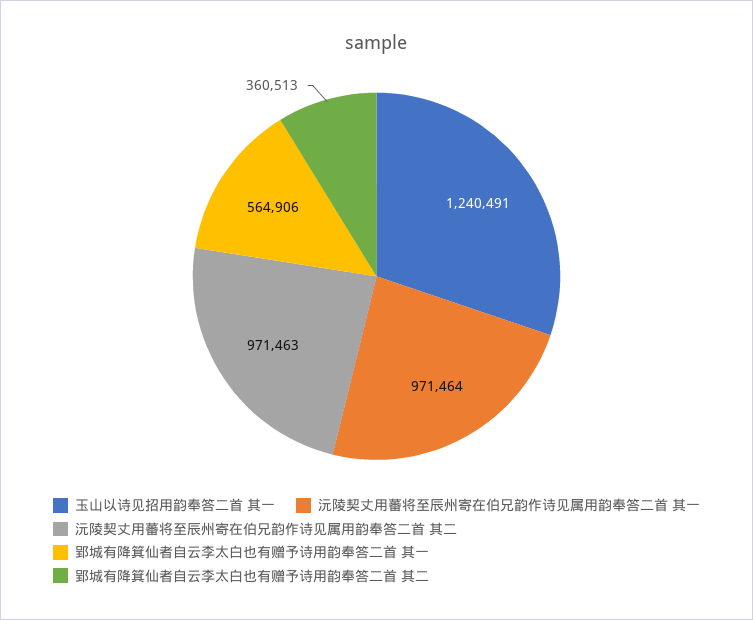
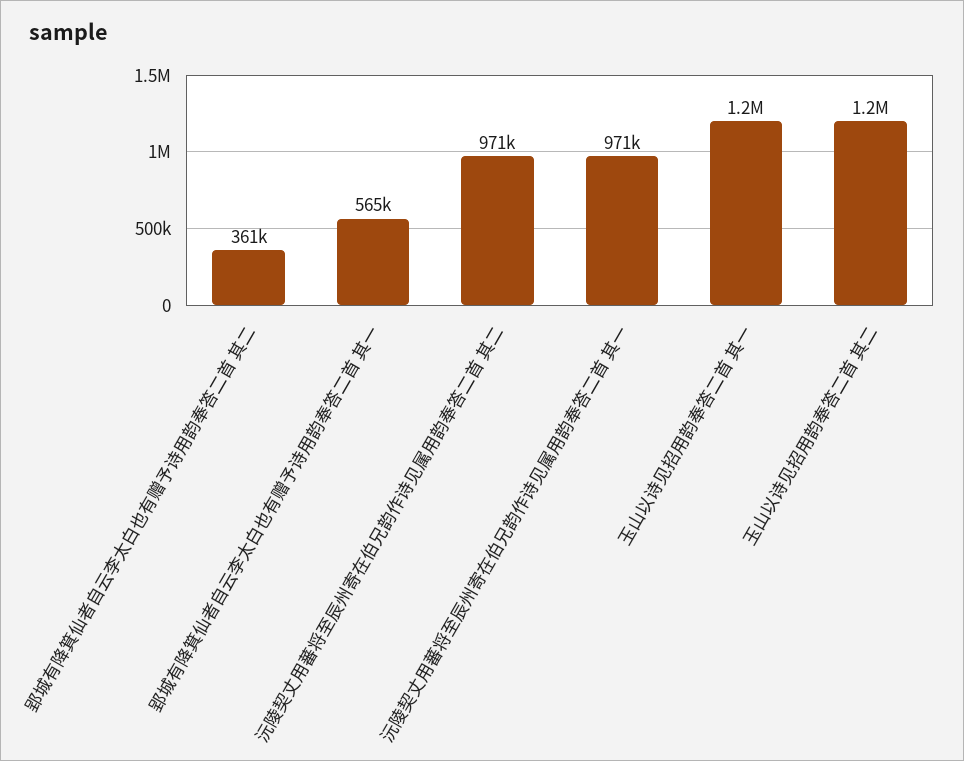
玉山以诗见招用韵奉答二首 其二: none -> 1200000

